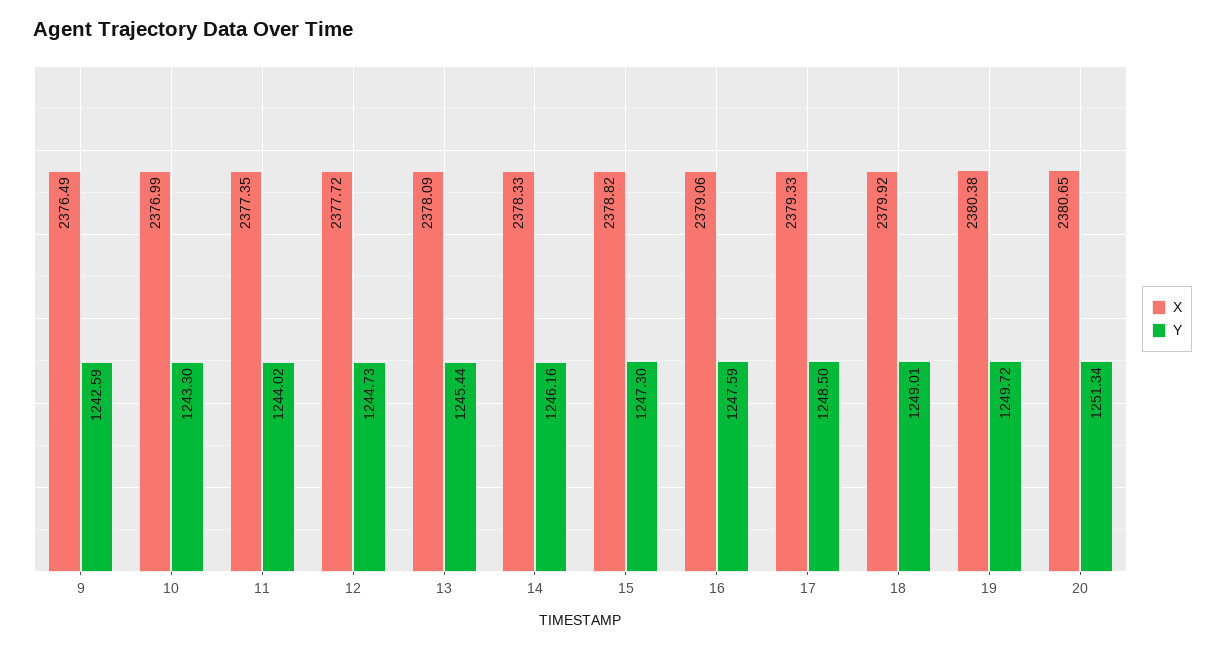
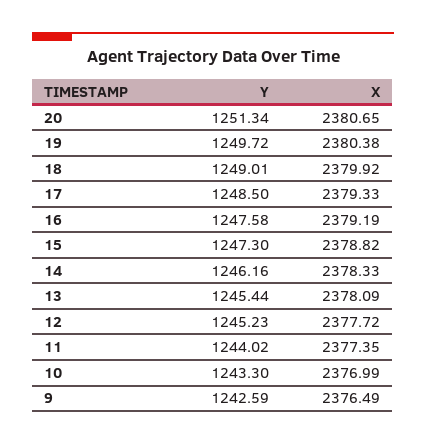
Y, 12: 1244.73 -> 1245.23
X, 16: 2379.06 -> 2379.19
Y, 16: 1247.59 -> 1247.58

